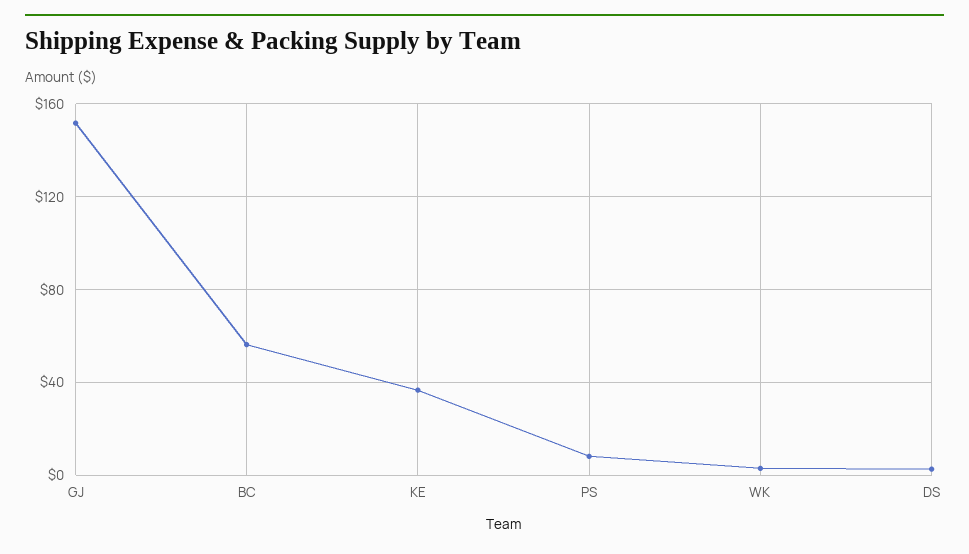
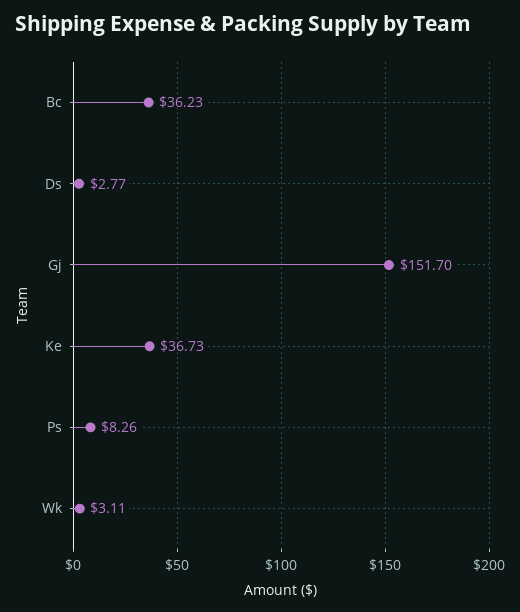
BC: 55 -> 36.23

